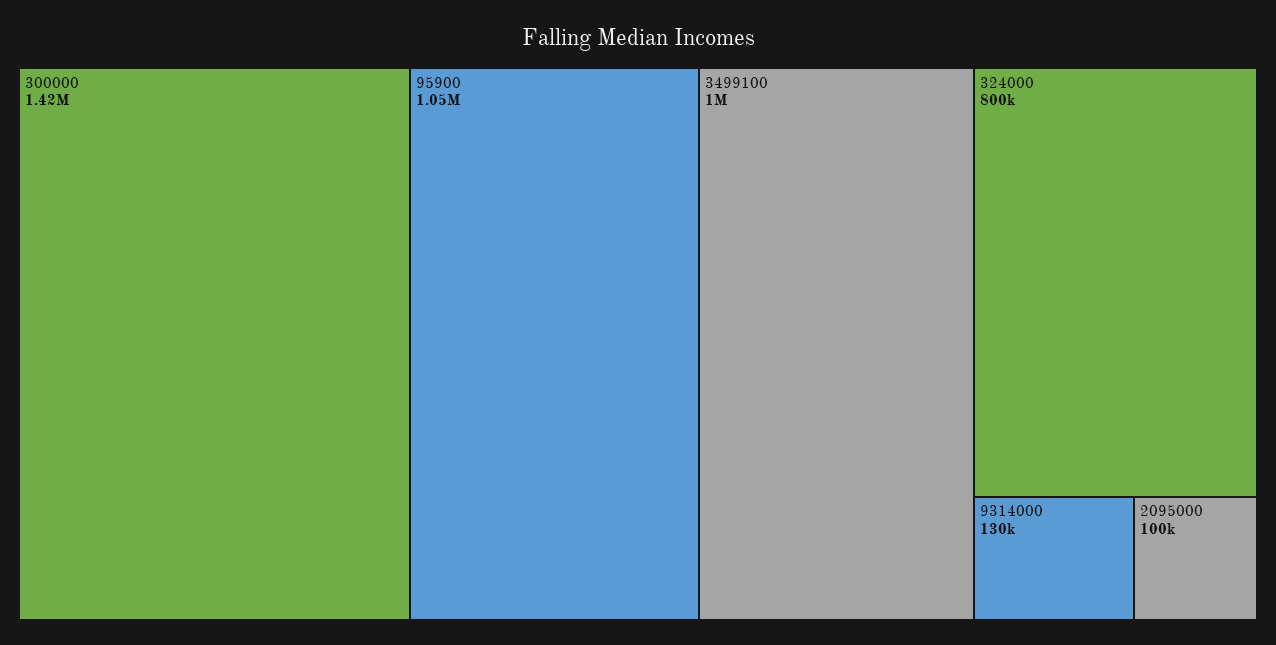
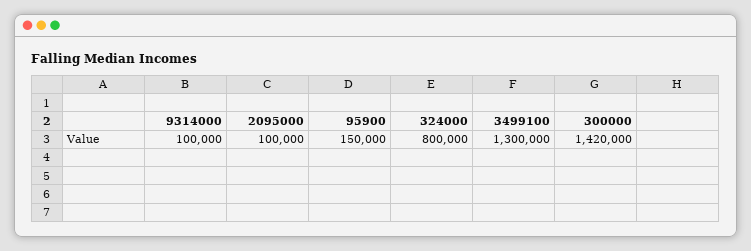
95900: 1050000 -> 150000
3499100: 1000000 -> 1300000
9314000: 130000 -> 100000

